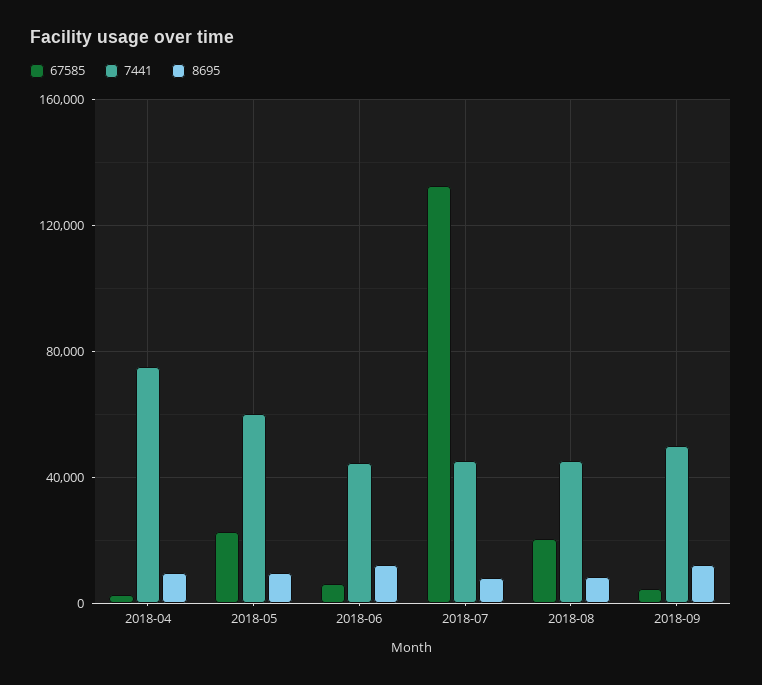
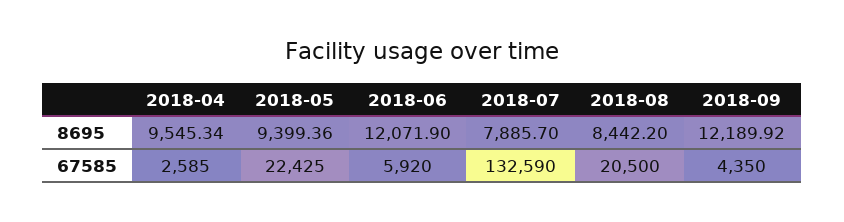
7441, 2018-04: 75000 -> none
7441, 2018-05: 60000 -> none
7441, 2018-06: 45000 -> none
7441, 2018-07: 45000 -> none
7441, 2018-08: 45000 -> none
7441, 2018-09: 50000 -> none

